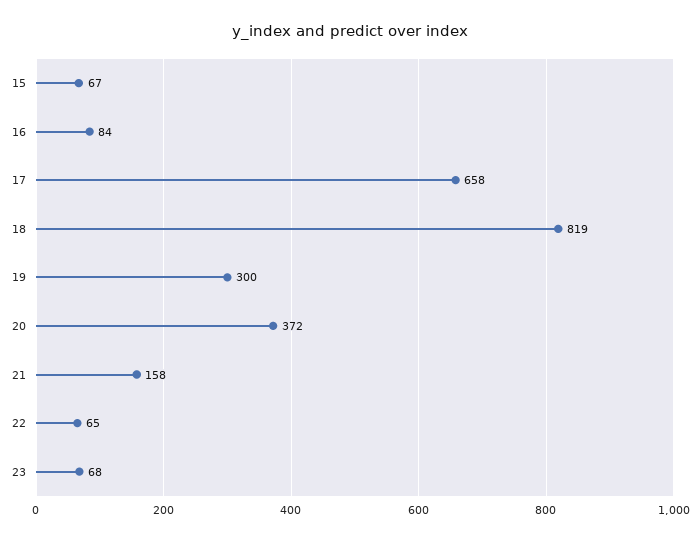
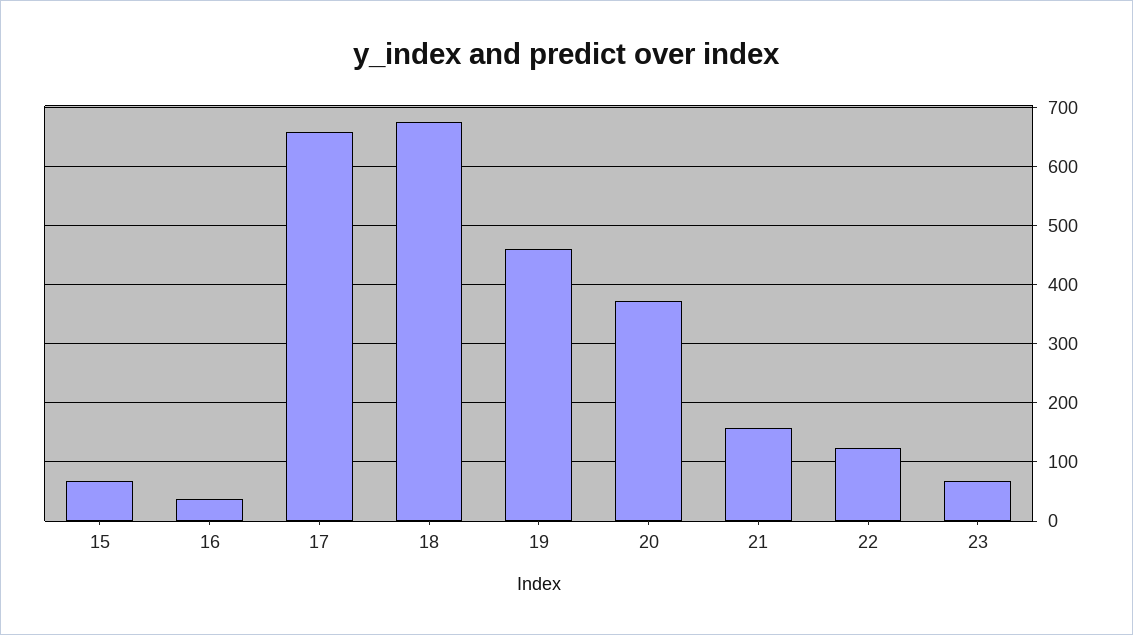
16: 84 -> 40
18: 819 -> 680
19: 300 -> 460
22: 65 -> 120

